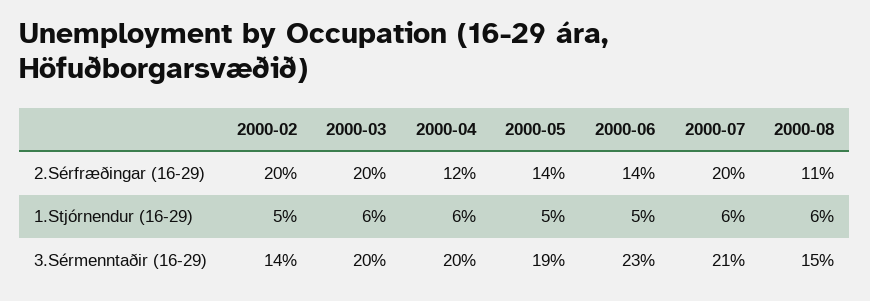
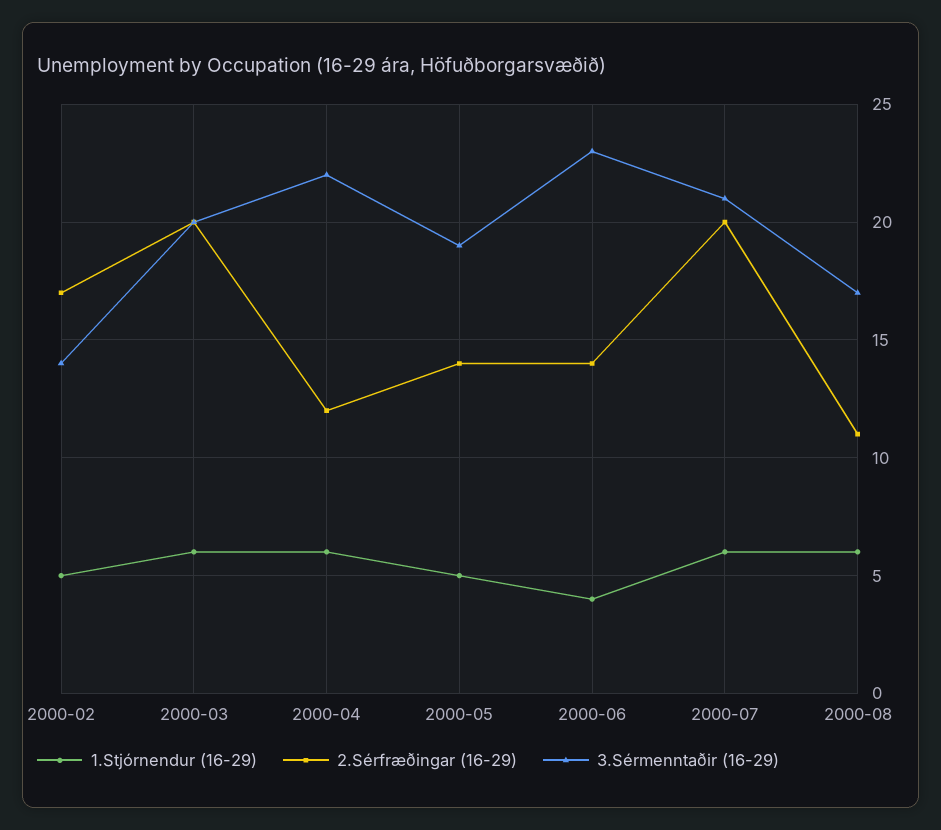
2.Sérfræðingar (16-29), 2000-02: 20 -> 17
1.Stjórnendur (16-29), 2000-06: 5 -> 4
3.Sérmenntaðir (16-29), 2000-04: 20 -> 22
3.Sérmenntaðir (16-29), 2000-08: 15 -> 17

